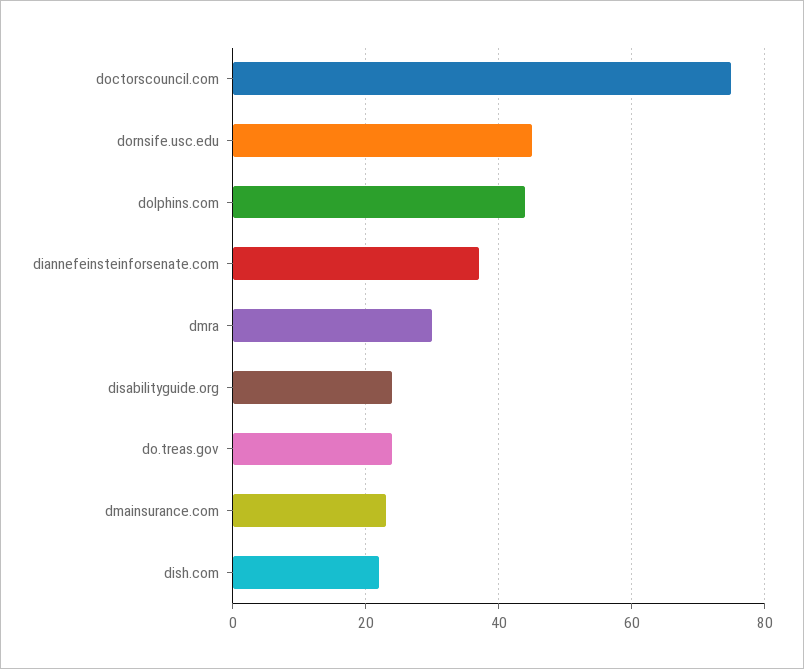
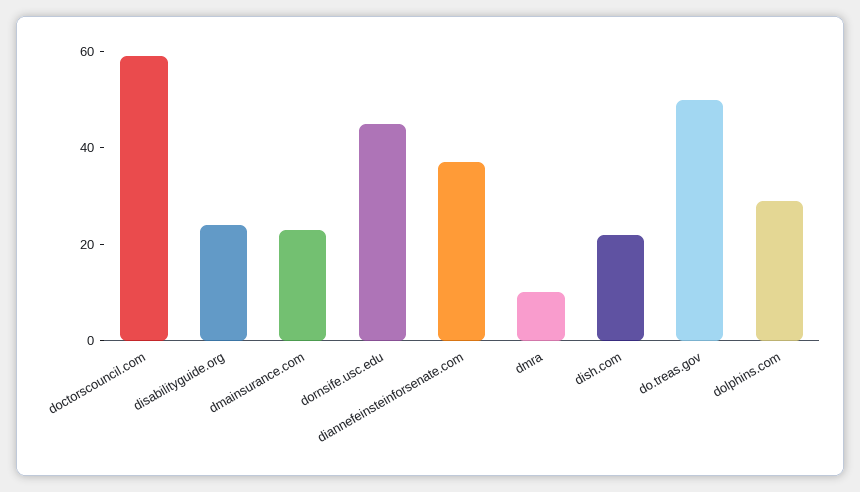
doctorscouncil.com: 75 -> 60
dolphins.com: 45 -> 30
dmra: 30 -> 10
do.treas.gov: 25 -> 50

